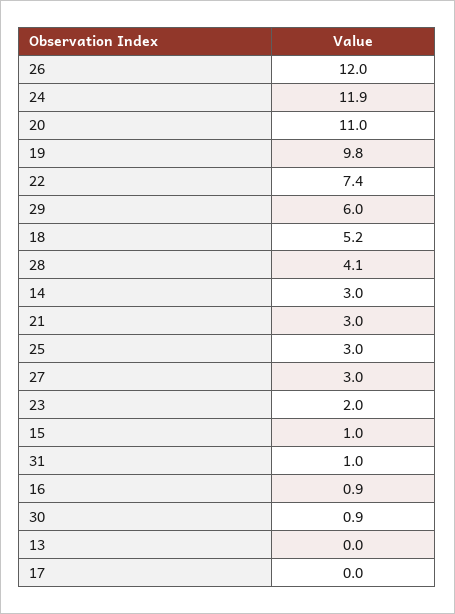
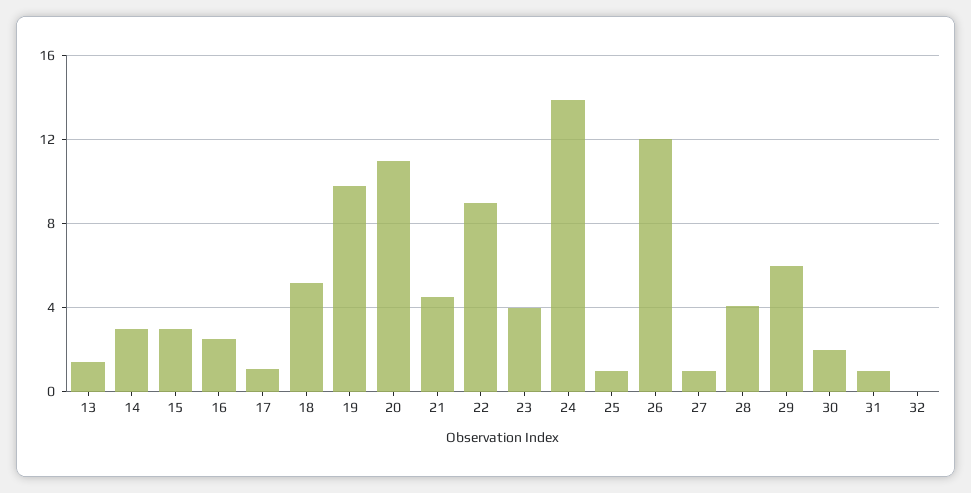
24: 11.9 -> 14
22: 7.4 -> 9
21: 3 -> 4.5
25: 3 -> 1
27: 3 -> 1
23: 2 -> 4
15: 1 -> 3
16: 0.9 -> 2.5
30: 0.9 -> 2
13: 0 -> 1.5
17: 0 -> 1
32: none -> 0

